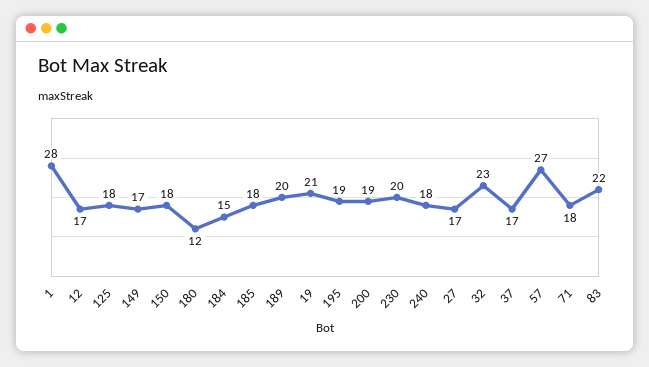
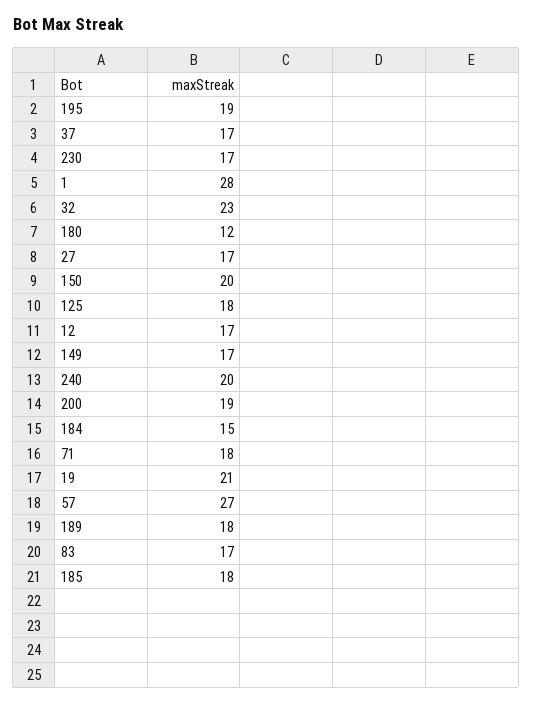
150: 18 -> 20
189: 20 -> 18
230: 20 -> 17
240: 18 -> 20
83: 22 -> 17

